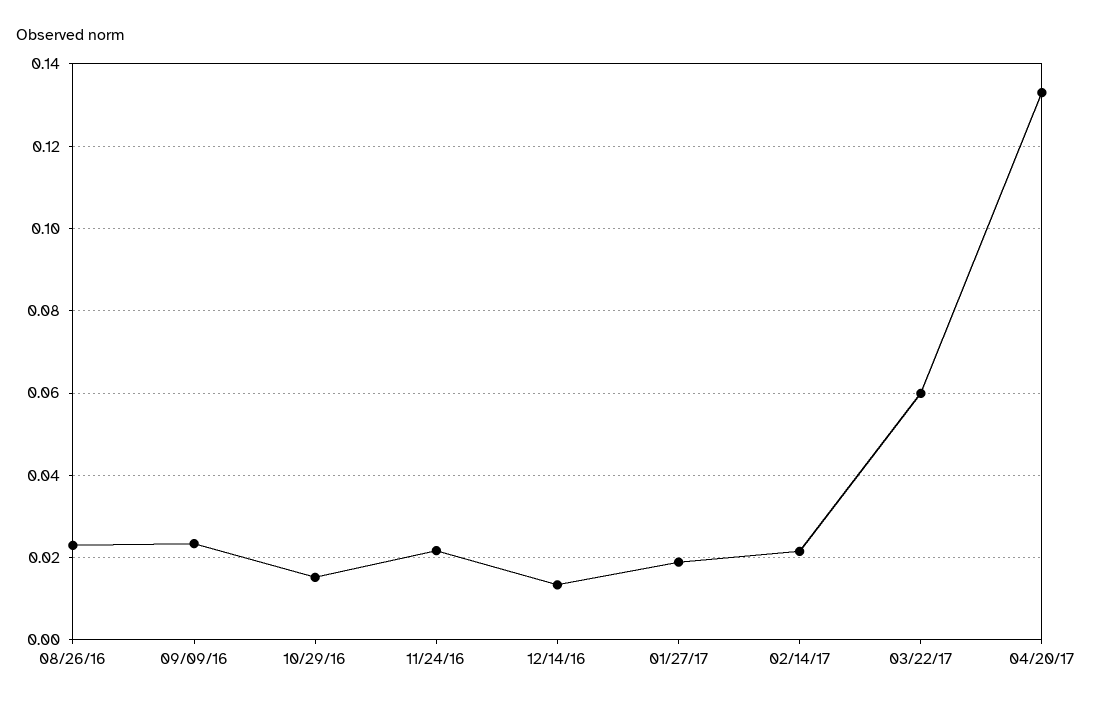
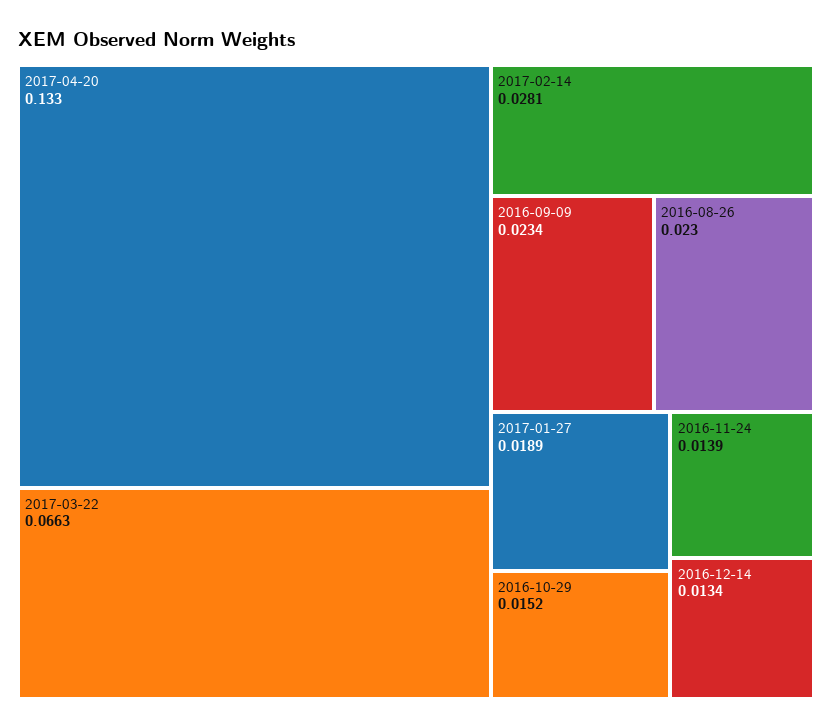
11/24/16: 0.022 -> 0.0139
02/14/17: 0.022 -> 0.0281
03/22/17: 0.06 -> 0.0663

